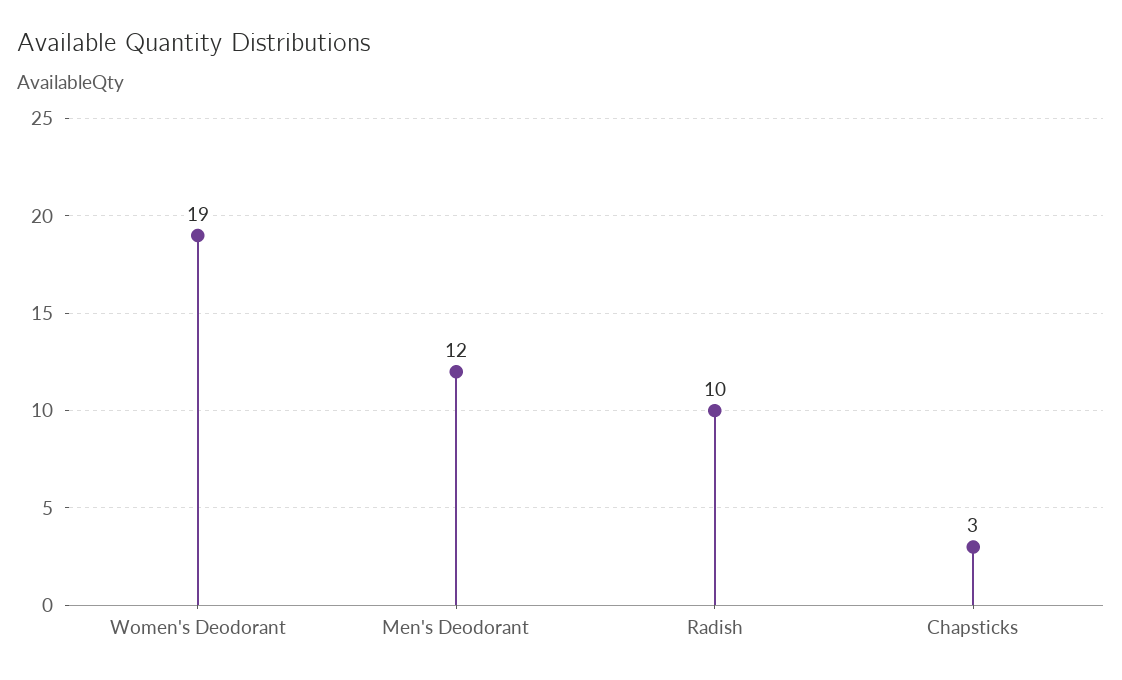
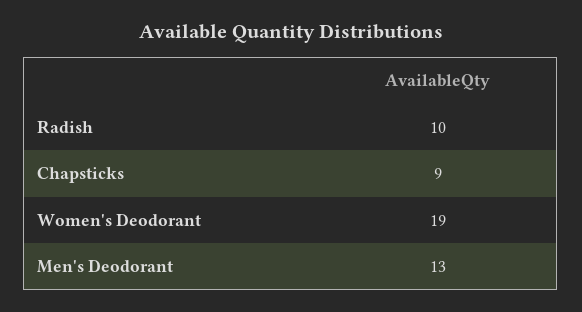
Men's Deodorant: 12 -> 13
Chapsticks: 3 -> 9

